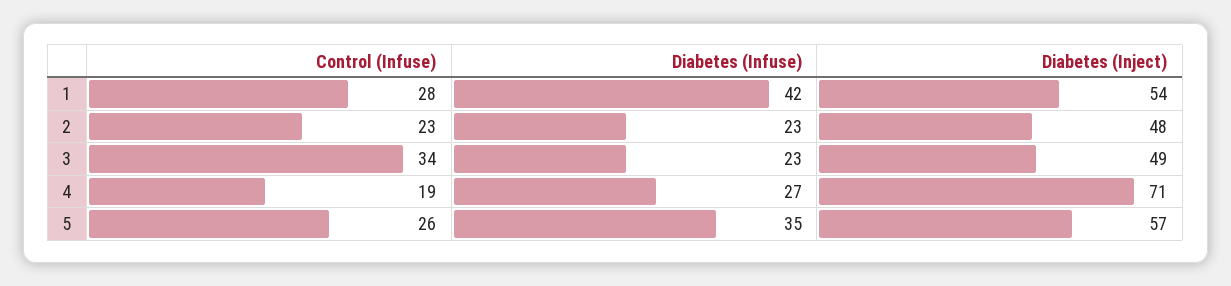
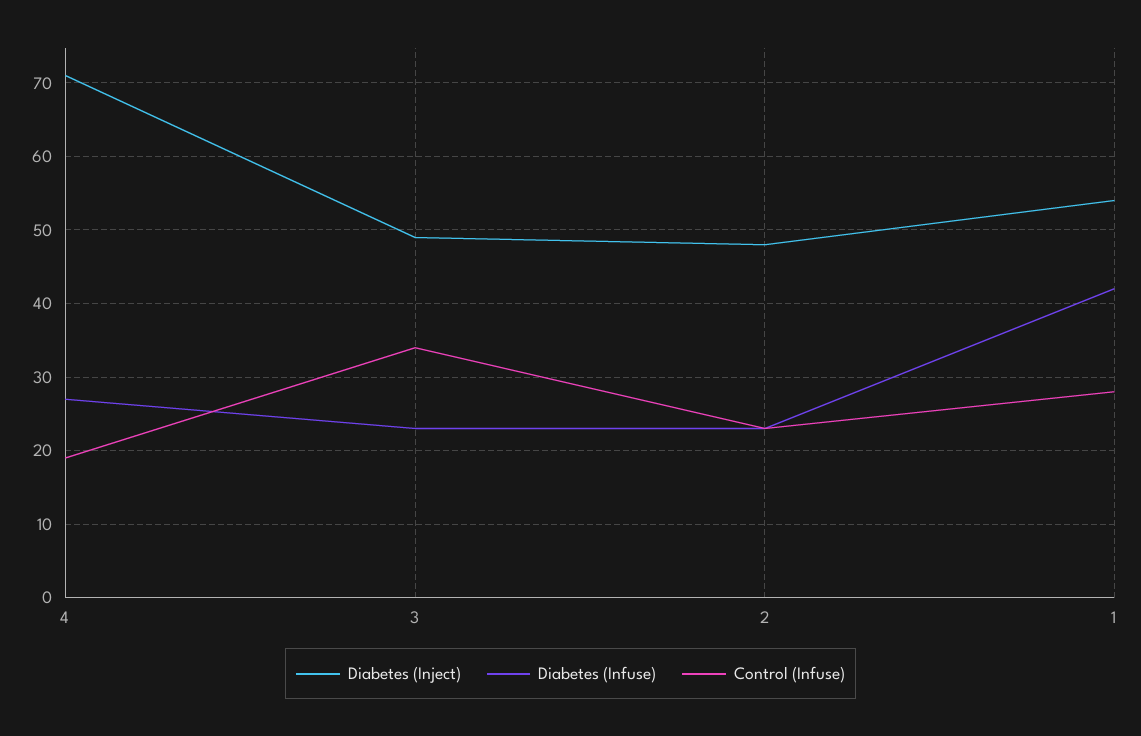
Control (Infuse), 5: 26 -> none
Diabetes (Infuse), 5: 35 -> none
Diabetes (Inject), 5: 57 -> none

